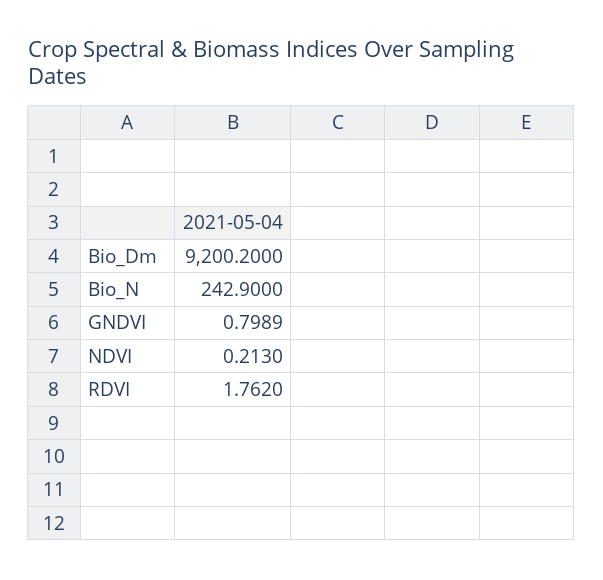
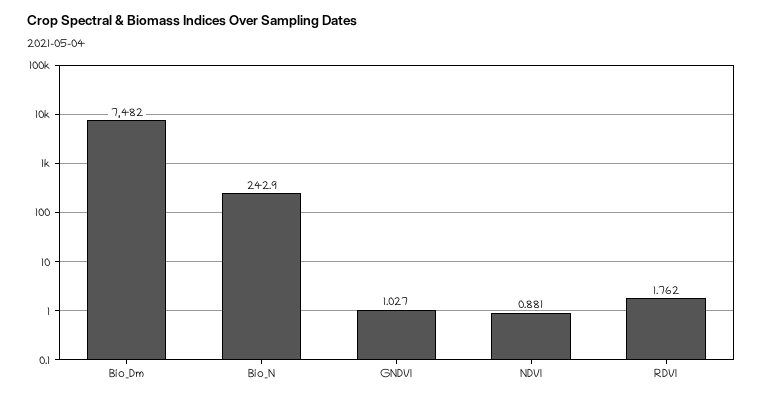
Bio_Dm: 9200.2 -> 7482
GNDVI: 0.7989 -> 1.027
NDVI: 0.213 -> 0.881

